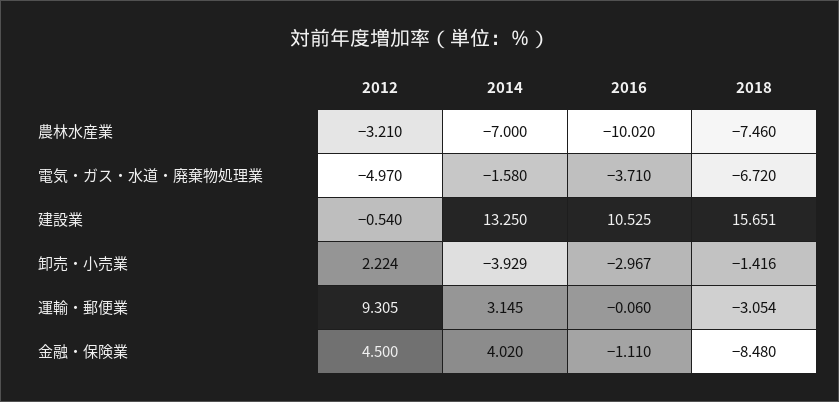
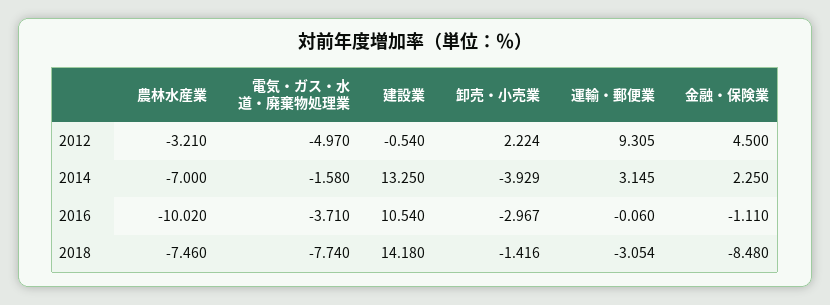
2018, 電気・ガス・水道・廃棄物処理業: -6.72 -> -7.74
2016, 建設業: 10.525 -> 10.54
2018, 建設業: 15.651 -> 14.18
2014, 金融・保険業: 4.02 -> 2.25

